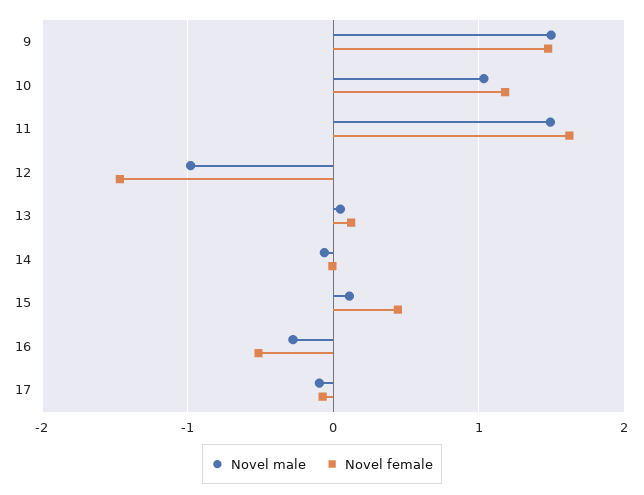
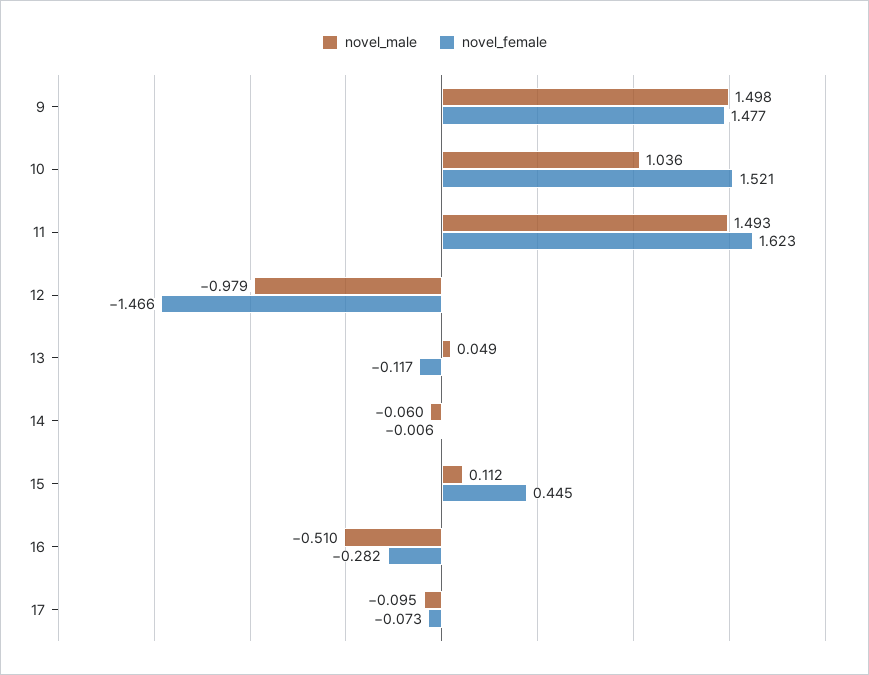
Novel female, 10: 1.2 -> 1.521
Novel female, 13: 0.1 -> -0.117
Novel male, 16: -0.3 -> -0.51
Novel female, 16: -0.5 -> -0.282

